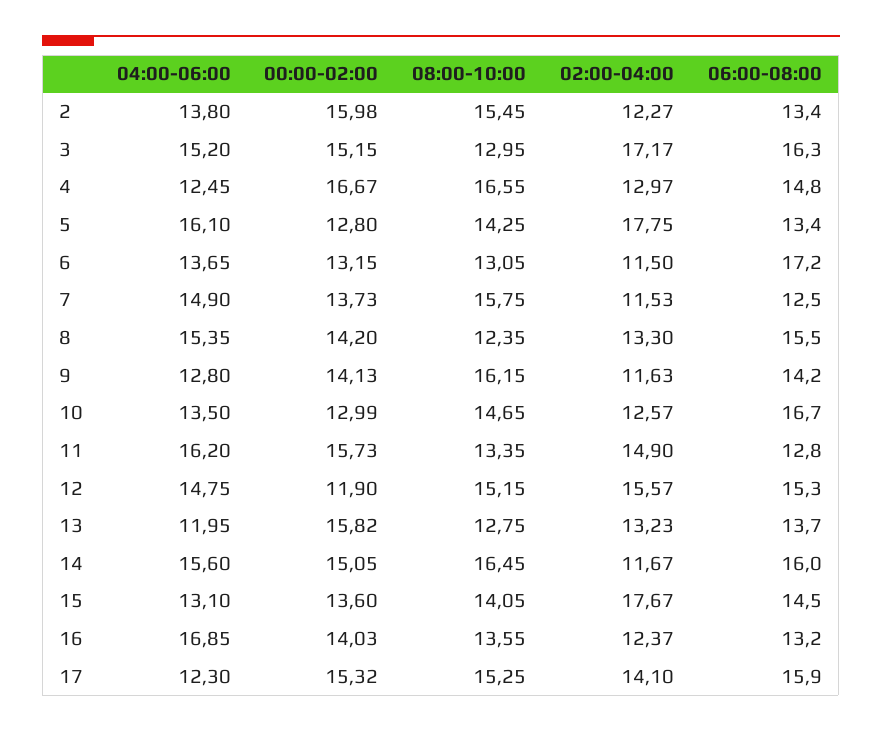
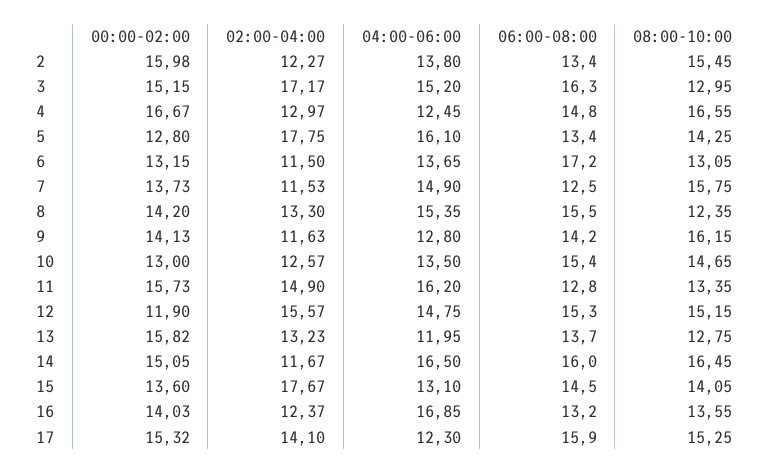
00:00-02:00, 10: 12.99 -> 13
06:00-08:00, 10: 16.7 -> 15.4
04:00-06:00, 14: 15.6 -> 16.5

